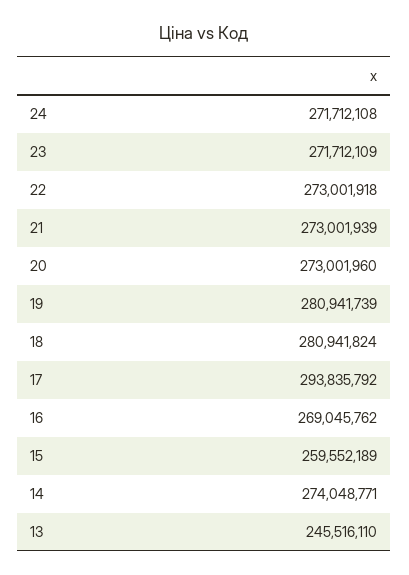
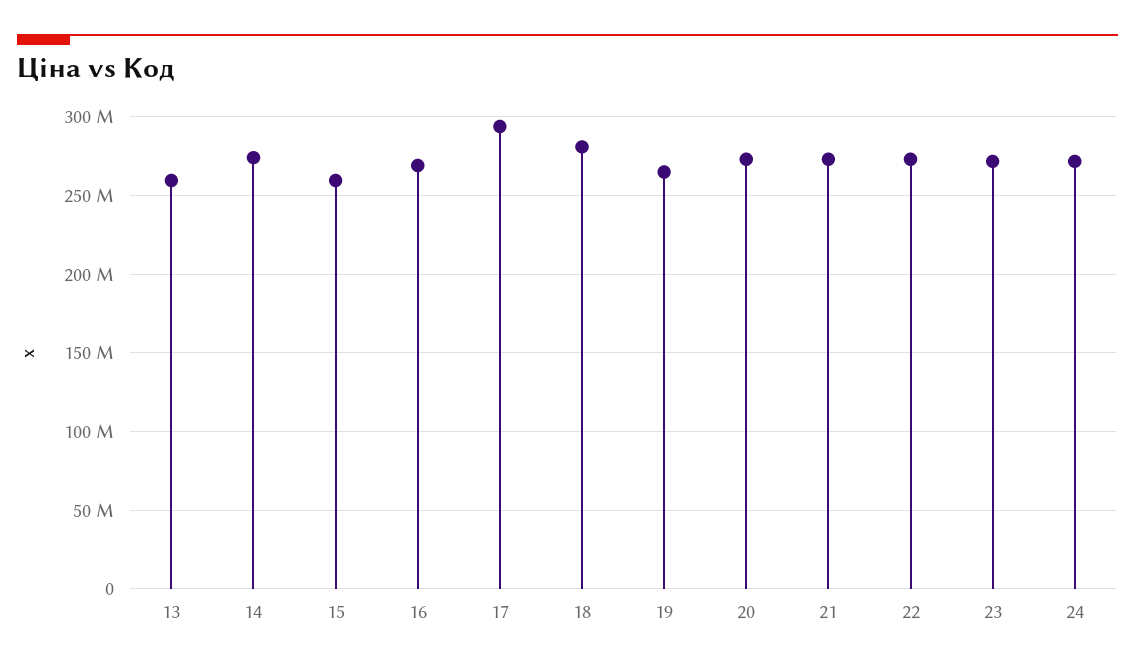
19: 280941739 -> 265000000
13: 245516110 -> 260000000

